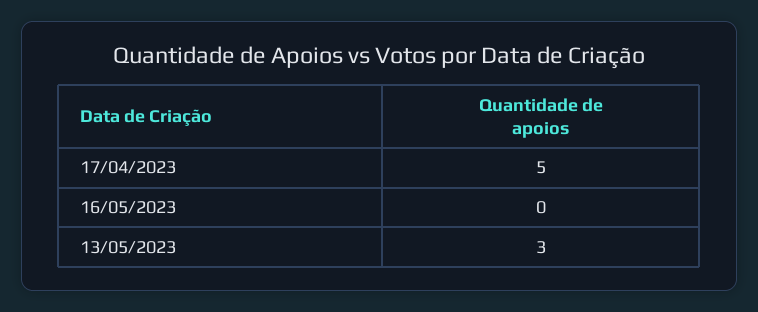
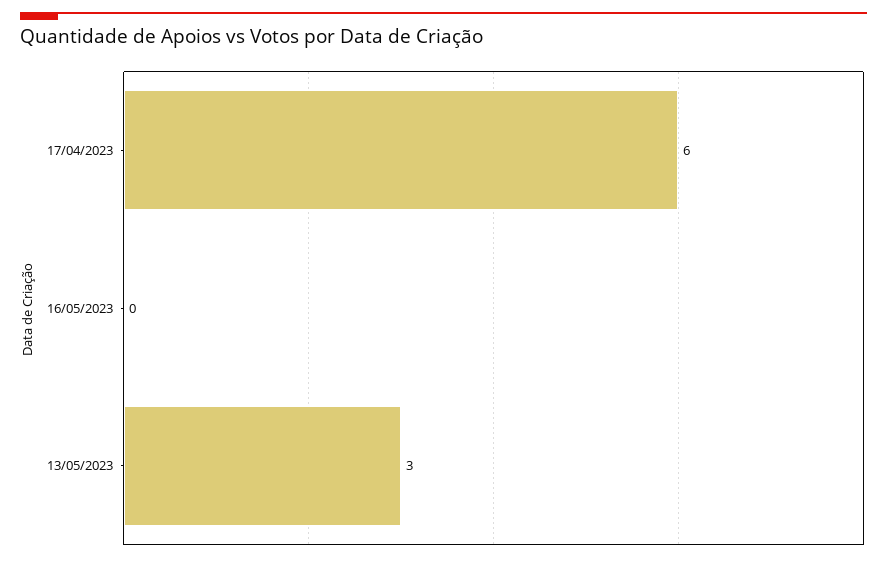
17/04/2023: 5 -> 6

